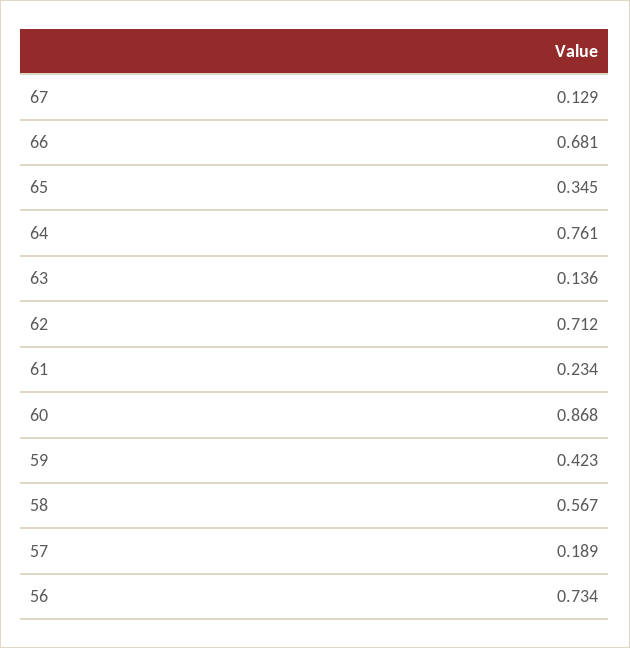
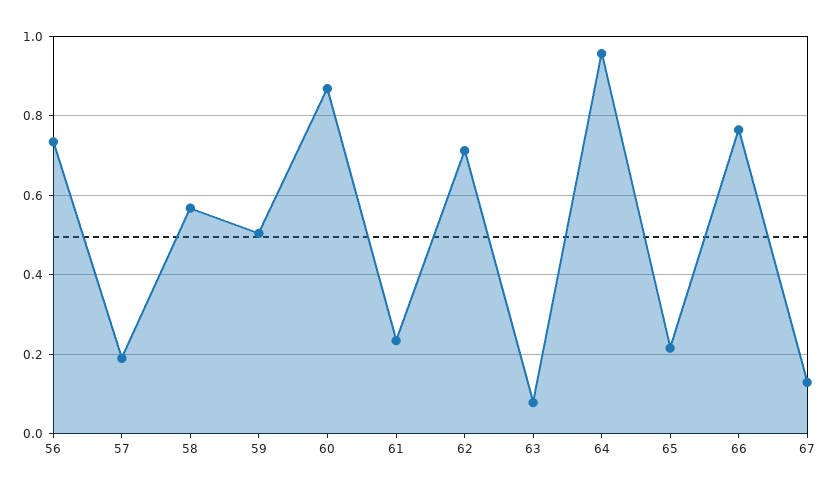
66: 0.681 -> 0.76
65: 0.345 -> 0.22
64: 0.761 -> 0.96
63: 0.136 -> 0.08
59: 0.423 -> 0.5

